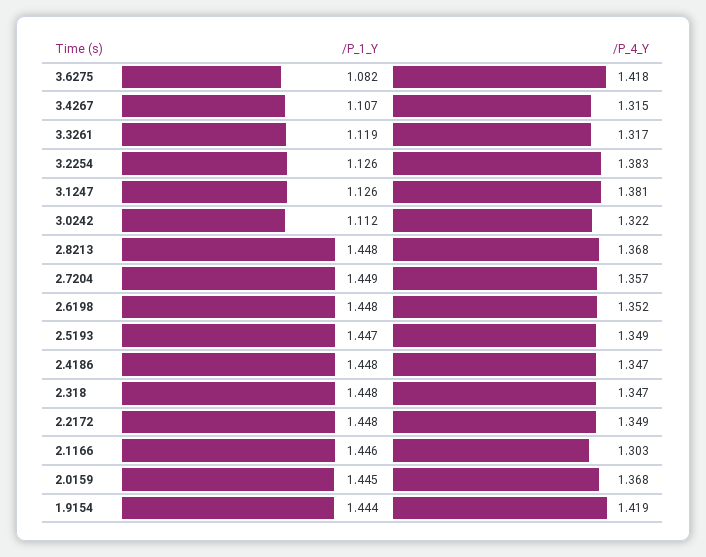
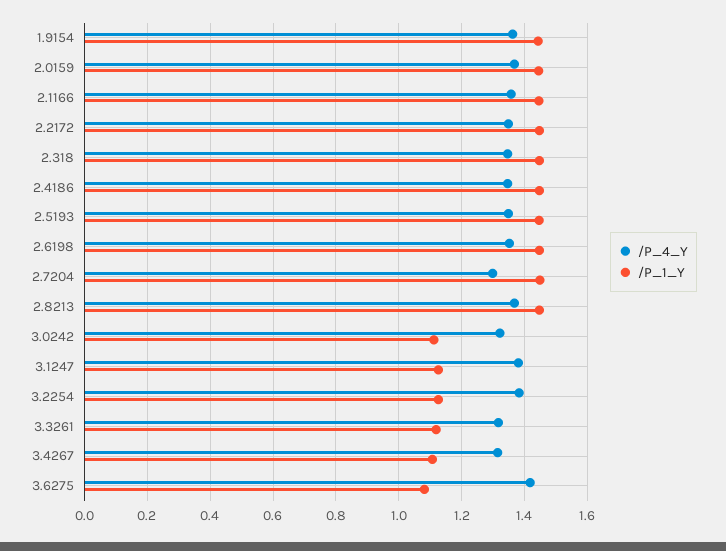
/P_4_Y, 2.7204: 1.357 -> 1.3
/P_4_Y, 2.1166: 1.303 -> 1.36
/P_4_Y, 1.9154: 1.419 -> 1.36

